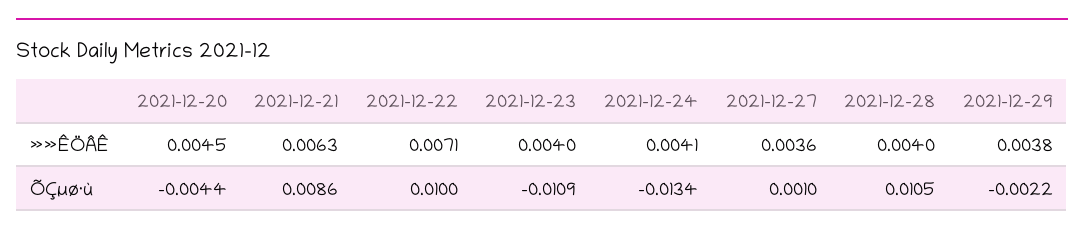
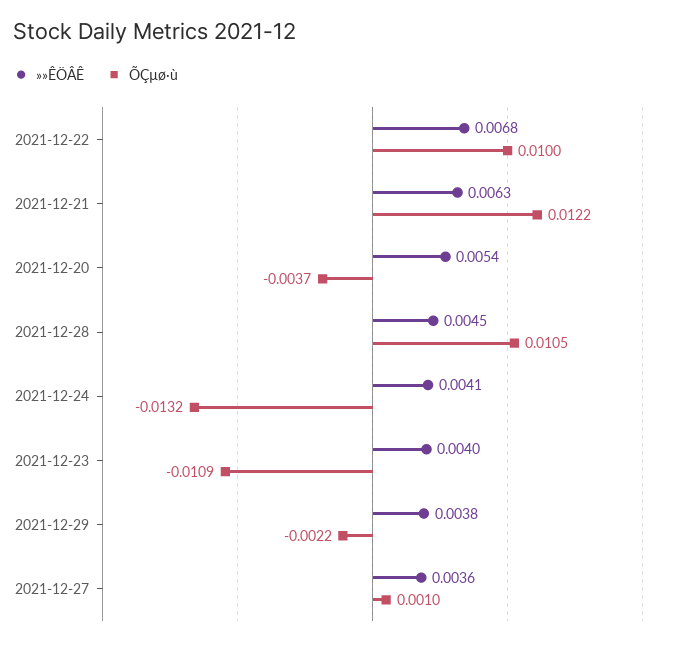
»»ÊÖÂÊ, 2021-12-20: 0.0045 -> 0.0054
»»ÊÖÂÊ, 2021-12-22: 0.0071 -> 0.0068
»»ÊÖÂÊ, 2021-12-28: 0.004 -> 0.0045
ÕÇµø·ù, 2021-12-20: -0.0044 -> -0.0037
ÕÇµø·ù, 2021-12-21: 0.0086 -> 0.0122
ÕÇµø·ù, 2021-12-24: -0.0134 -> -0.0132

